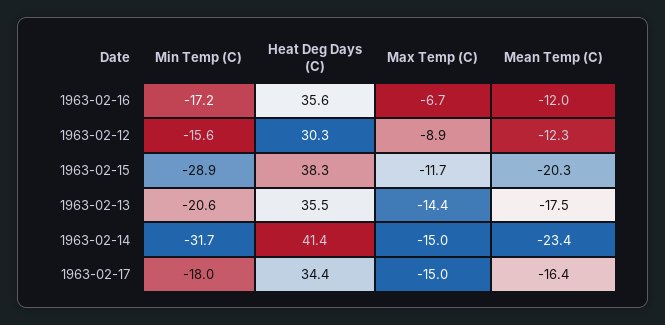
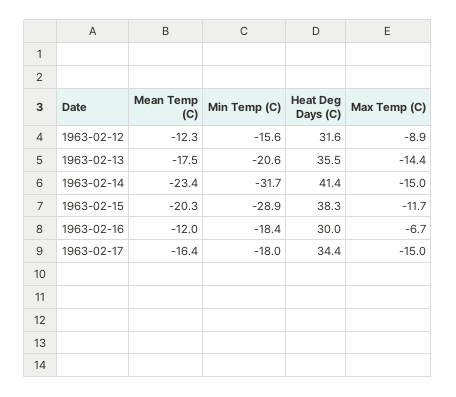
Min Temp (C), 1963-02-16: -17.2 -> -18.4
Heat Deg Days (C), 1963-02-16: 35.6 -> 30
Heat Deg Days (C), 1963-02-12: 30.3 -> 31.6

